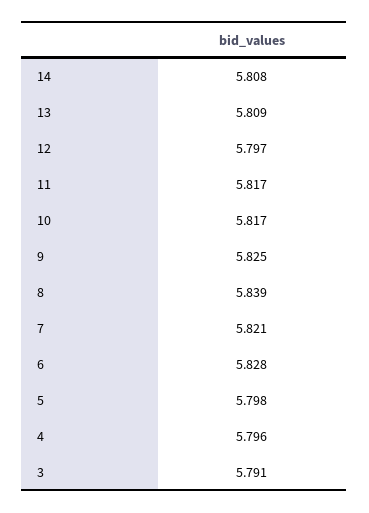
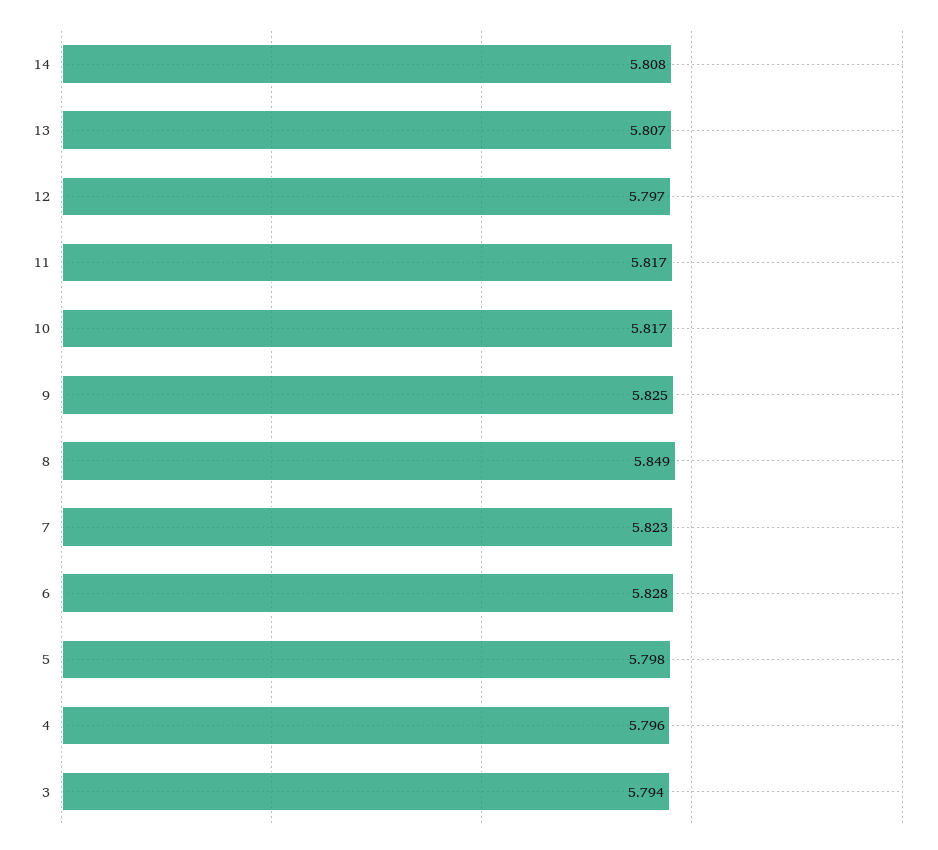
13: 5.809 -> 5.807
8: 5.839 -> 5.849
7: 5.821 -> 5.823
3: 5.791 -> 5.794

